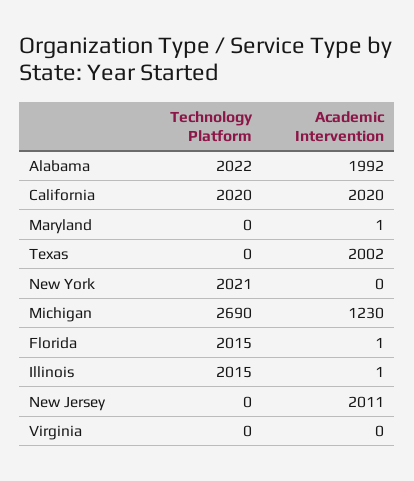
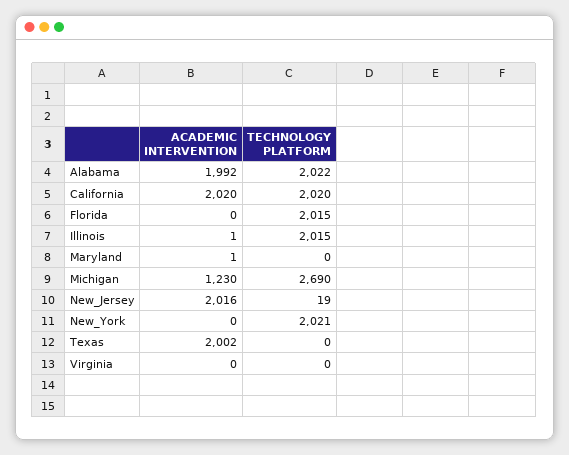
Academic Intervention, Florida: 1 -> 0
Technology Platform, New Jersey: 0 -> 19
Academic Intervention, New Jersey: 2011 -> 2016

